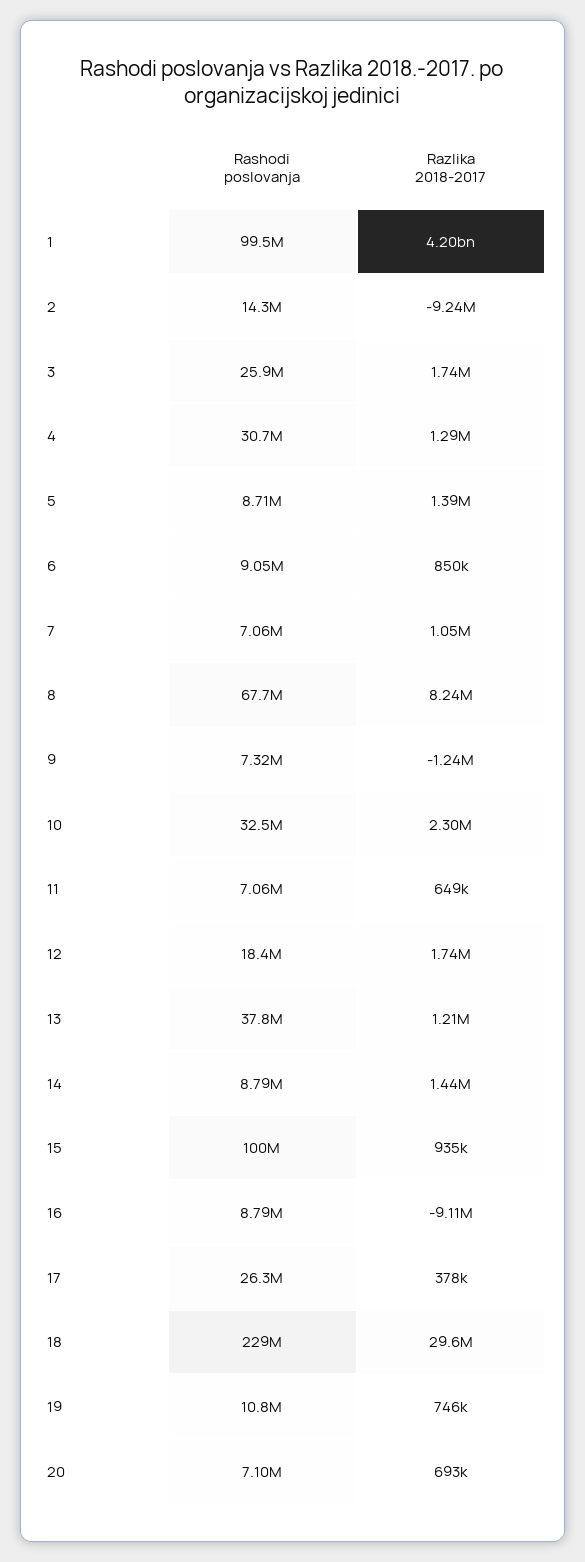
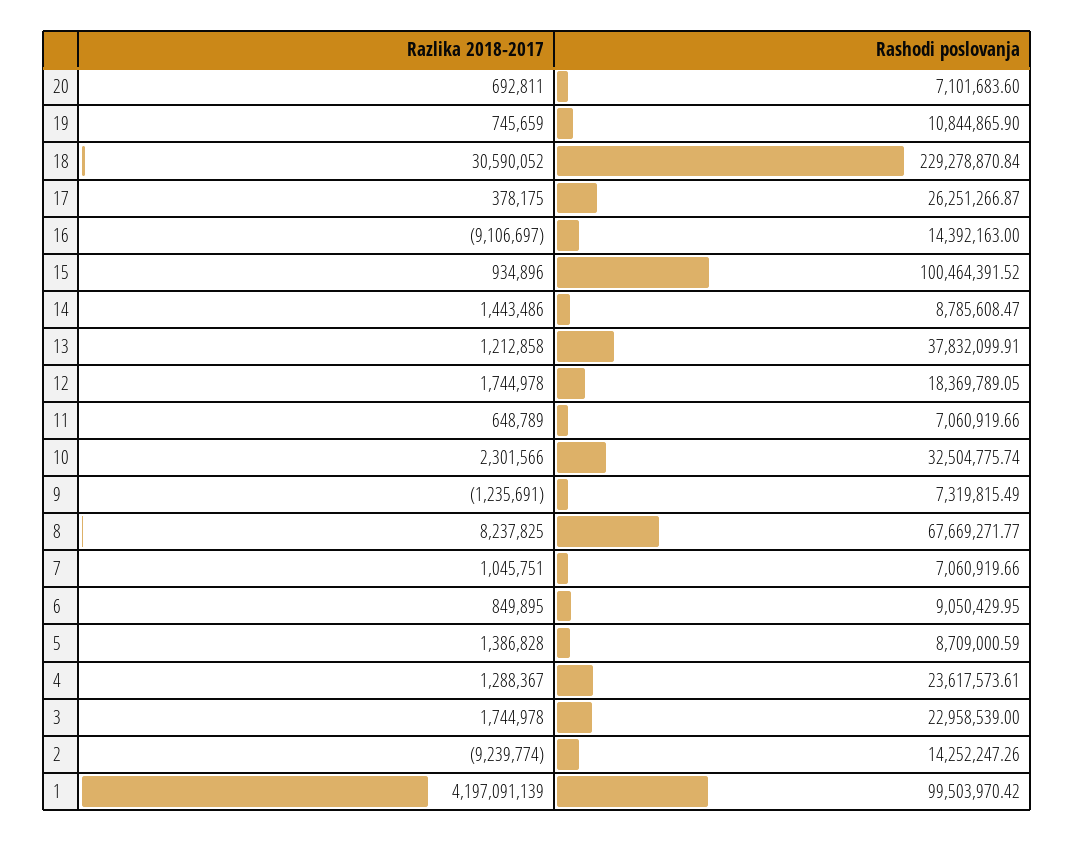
Rashodi poslovanja, 3: 25900000 -> 22958539
Rashodi poslovanja, 4: 30700000 -> 23617573.61
Rashodi poslovanja, 16: 8790000 -> 14392163
Razlika 2018-2017, 18: 29600000 -> 30590052

